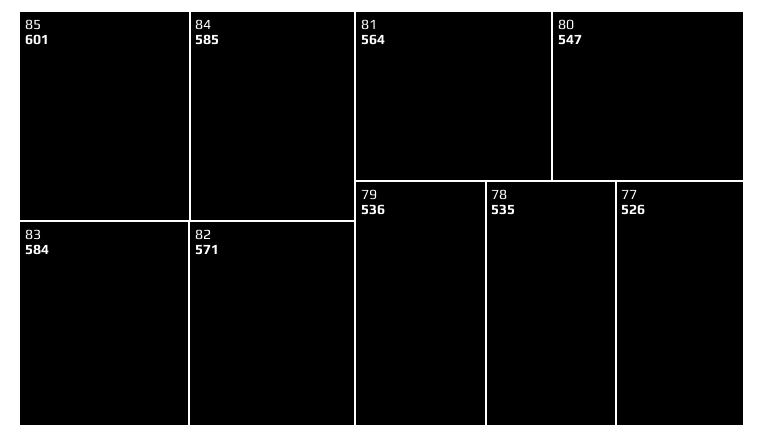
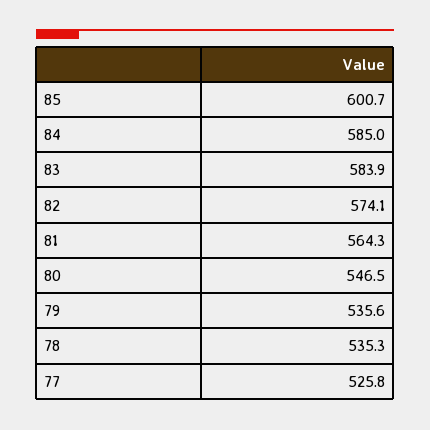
82: 571 -> 574.1

